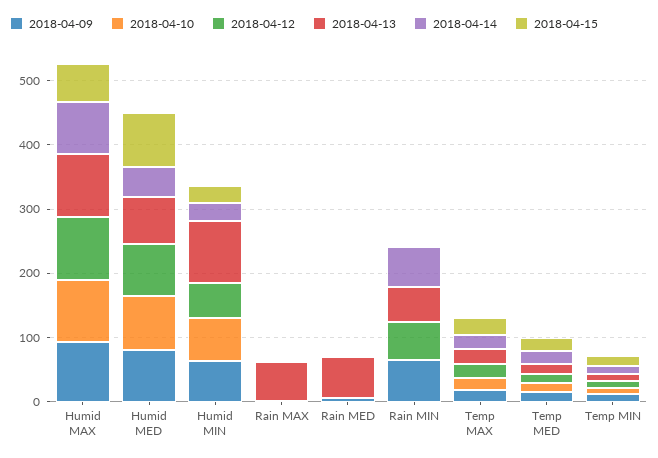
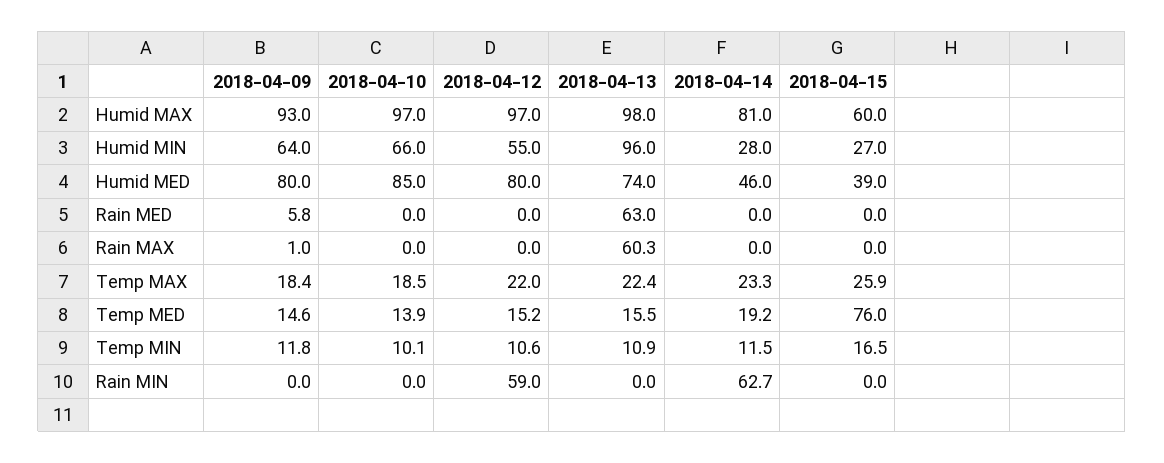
2018-04-15, Humid MED: 80 -> 39
2018-04-09, Rain MIN: 60 -> 0
2018-04-13, Rain MIN: 60 -> 0
2018-04-15, Temp MED: 20 -> 76

